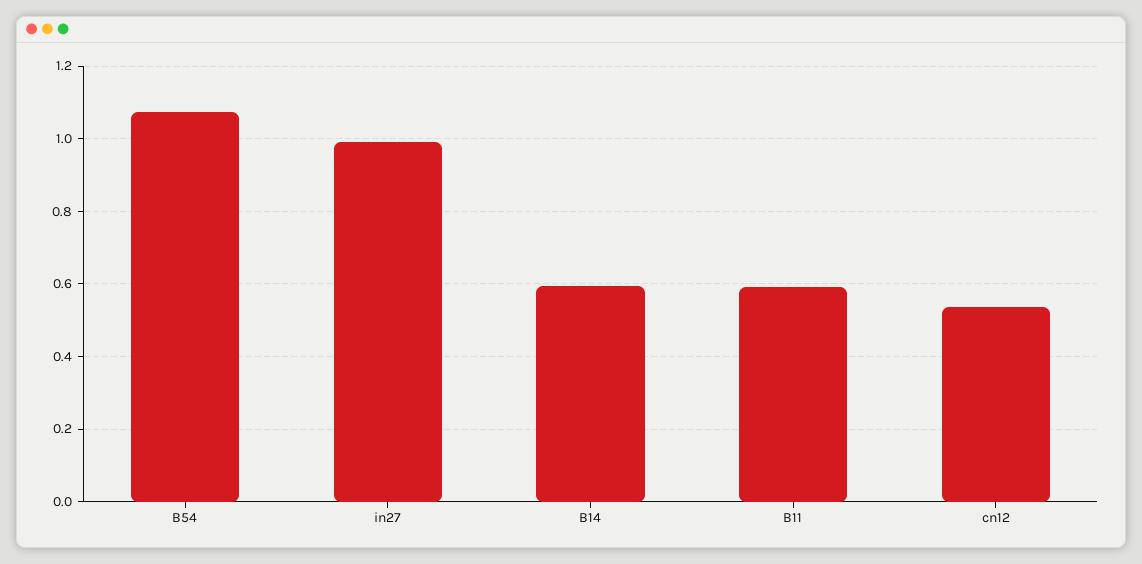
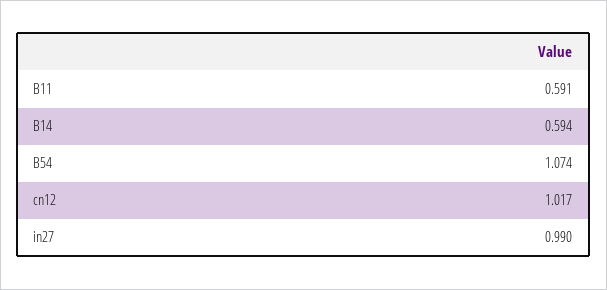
cn12: 0.54 -> 1.017

